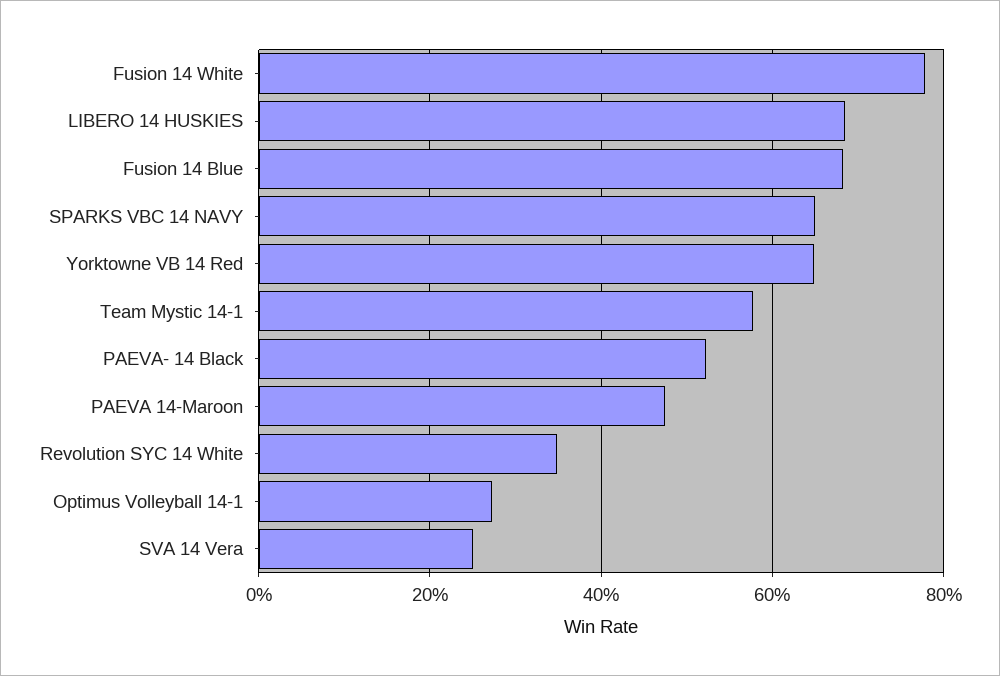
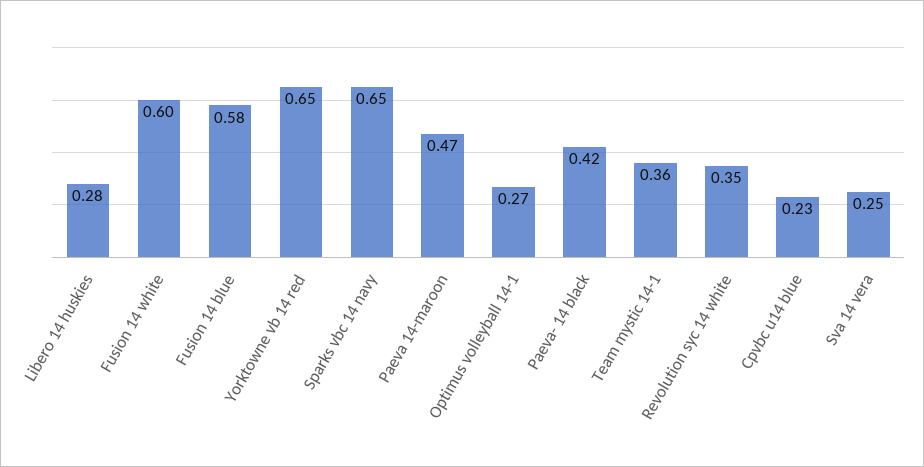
Fusion 14 White: 0.78 -> 0.6
LIBERO 14 HUSKIES: 0.68 -> 0.28
Fusion 14 Blue: 0.68 -> 0.58
Team Mystic 14-1: 0.58 -> 0.36
PAEVA- 14 Black: 0.52 -> 0.42
Cpvbc u14 blue: none -> 0.23

